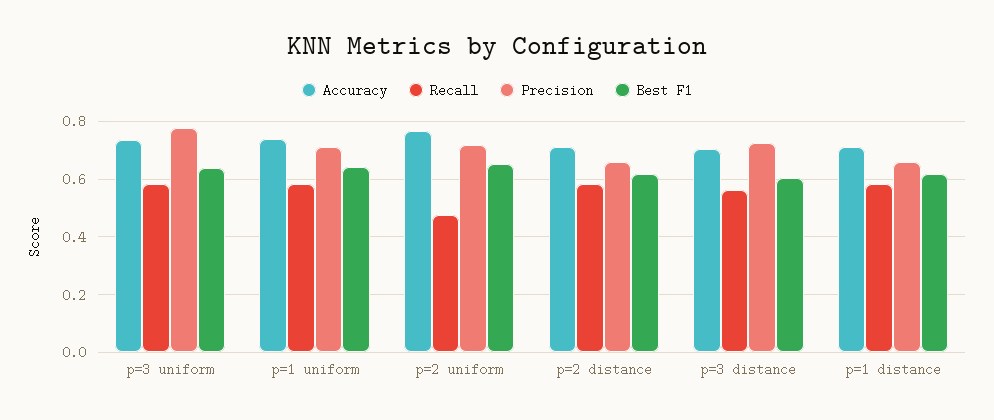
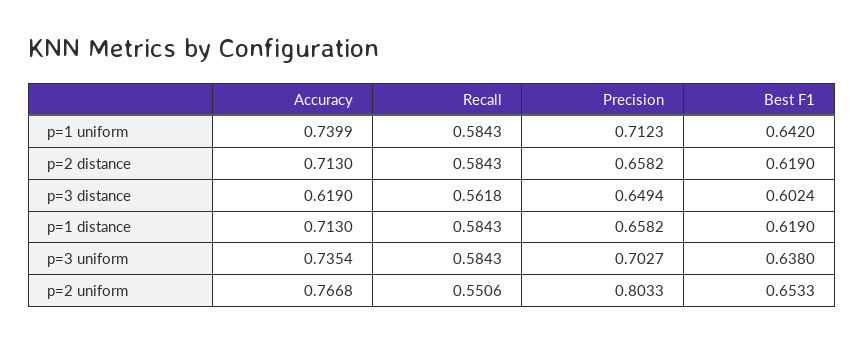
Precision, p=3 uniform: 0.775 -> 0.7027
Recall, p=2 uniform: 0.475 -> 0.5506
Precision, p=2 uniform: 0.725 -> 0.8033
Accuracy, p=3 distance: 0.7 -> 0.619
Precision, p=3 distance: 0.725 -> 0.6494

